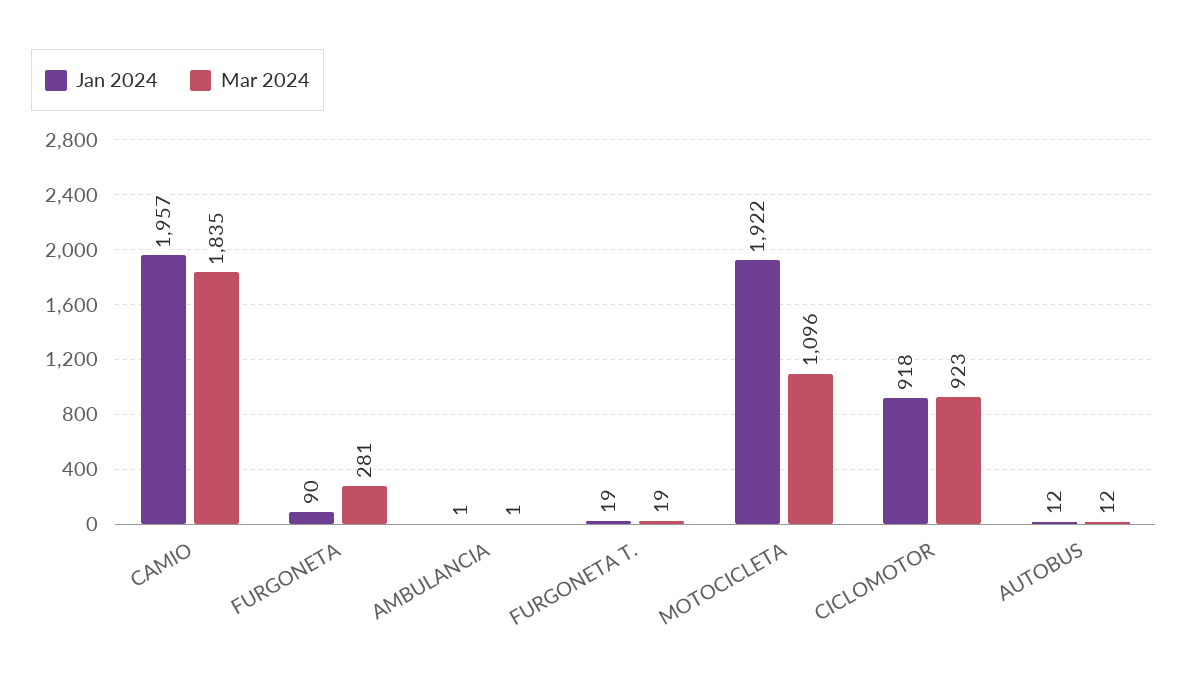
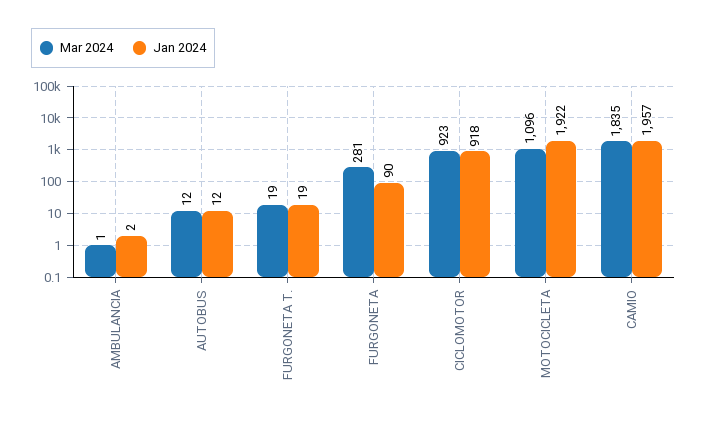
Jan 2024, AMBULANCIA: 1 -> 2

